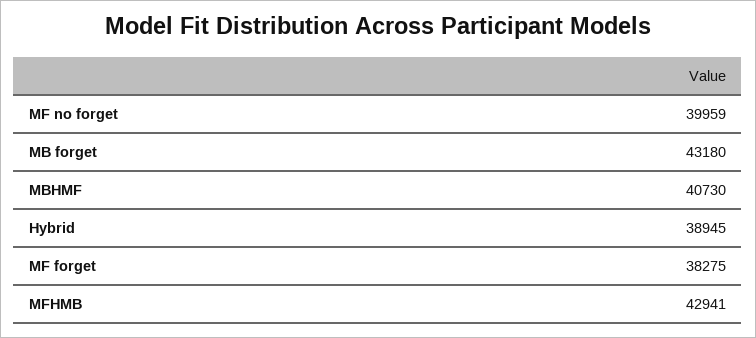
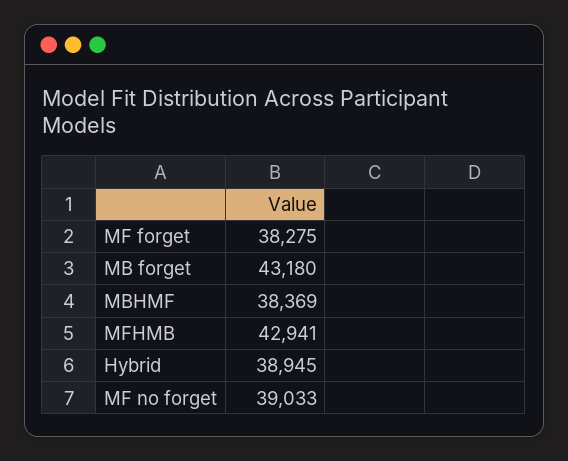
MF no forget: 39959 -> 39033
MBHMF: 40730 -> 38369

